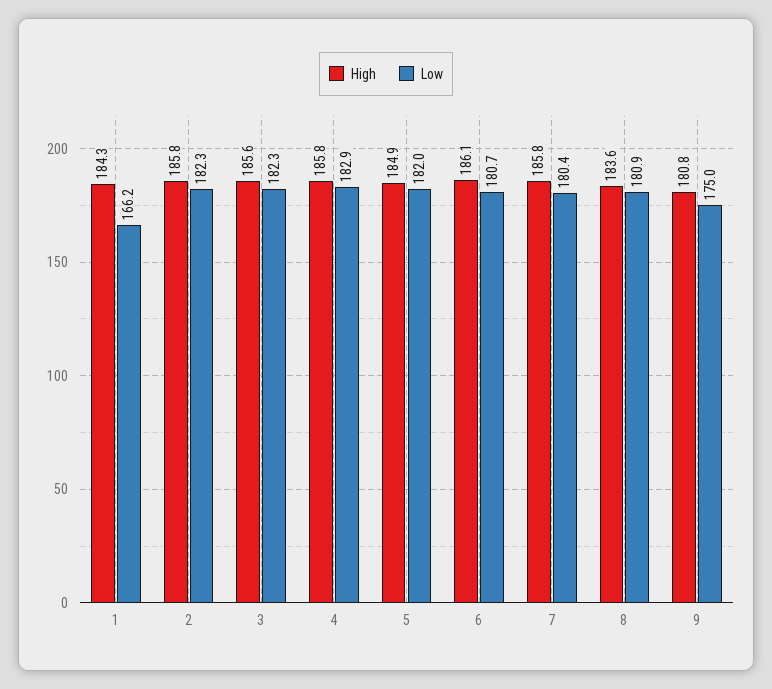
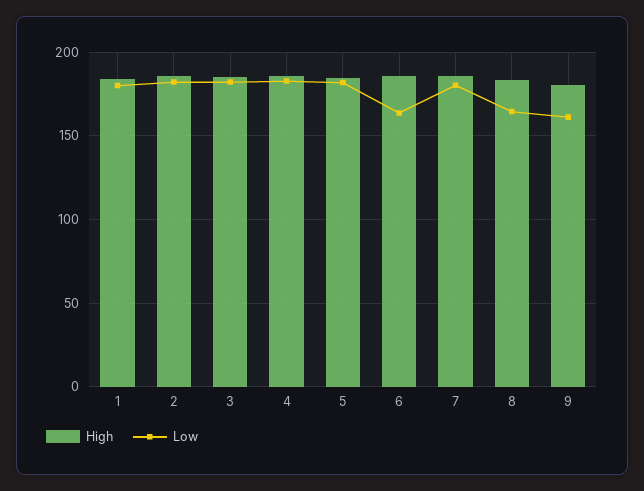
Low, 1: 166.2 -> 180
Low, 6: 180.7 -> 165
Low, 8: 180.9 -> 165
Low, 9: 175 -> 160

